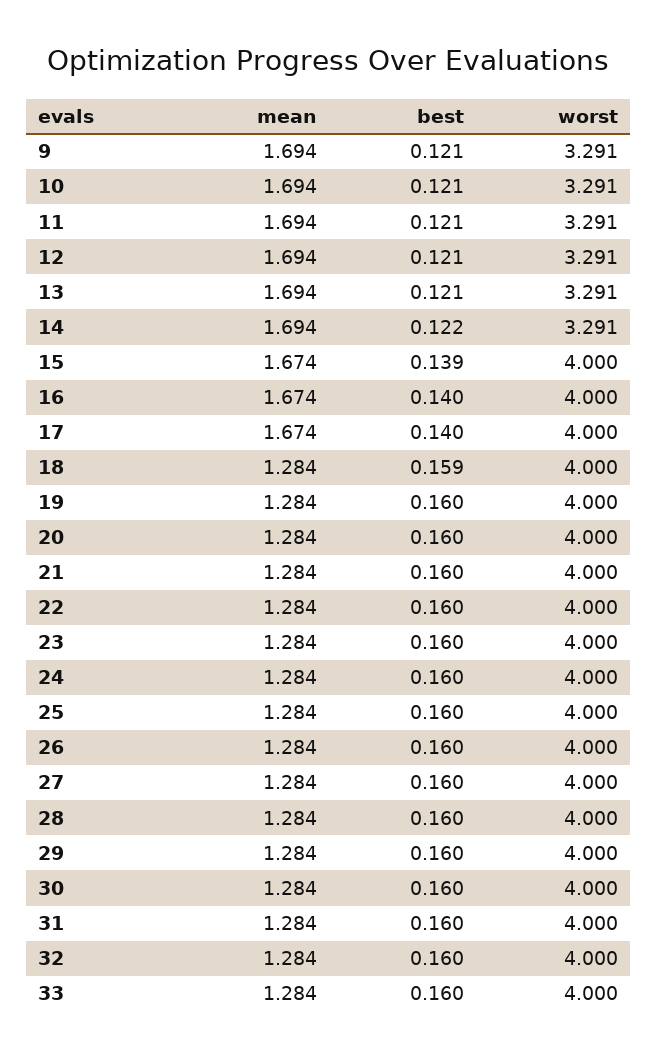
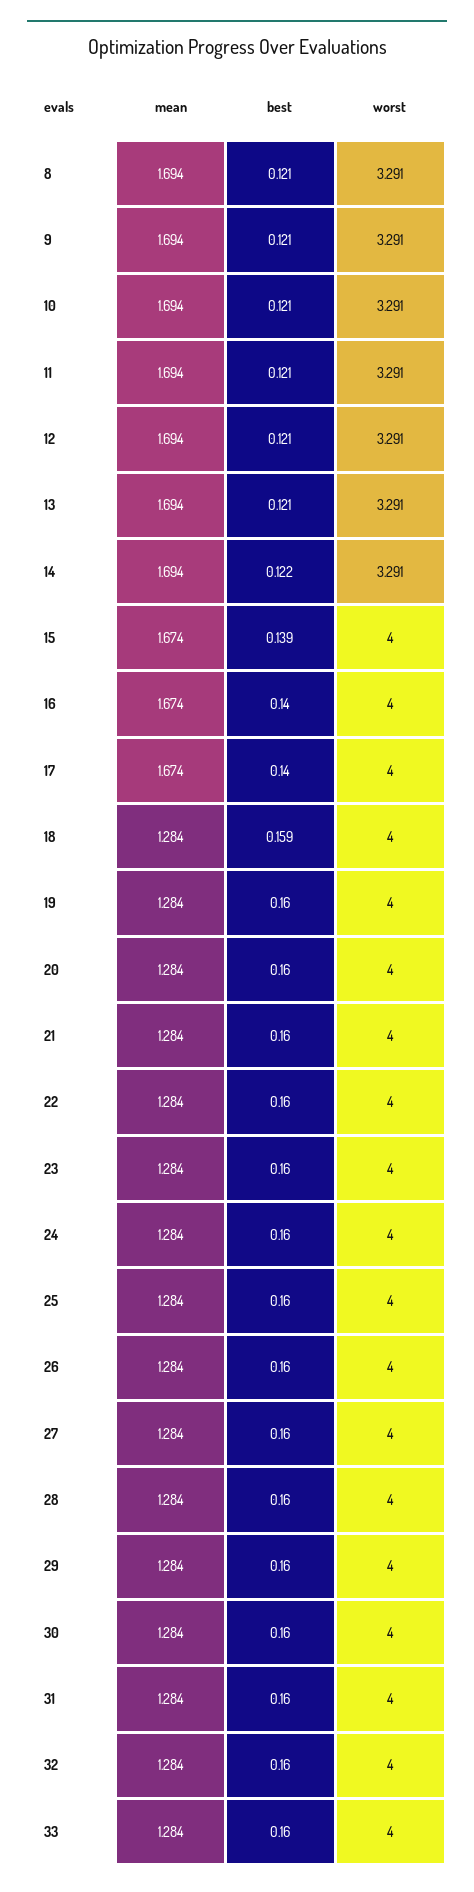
mean, 8: none -> 1.694
best, 8: none -> 0.121
worst, 8: none -> 3.291

